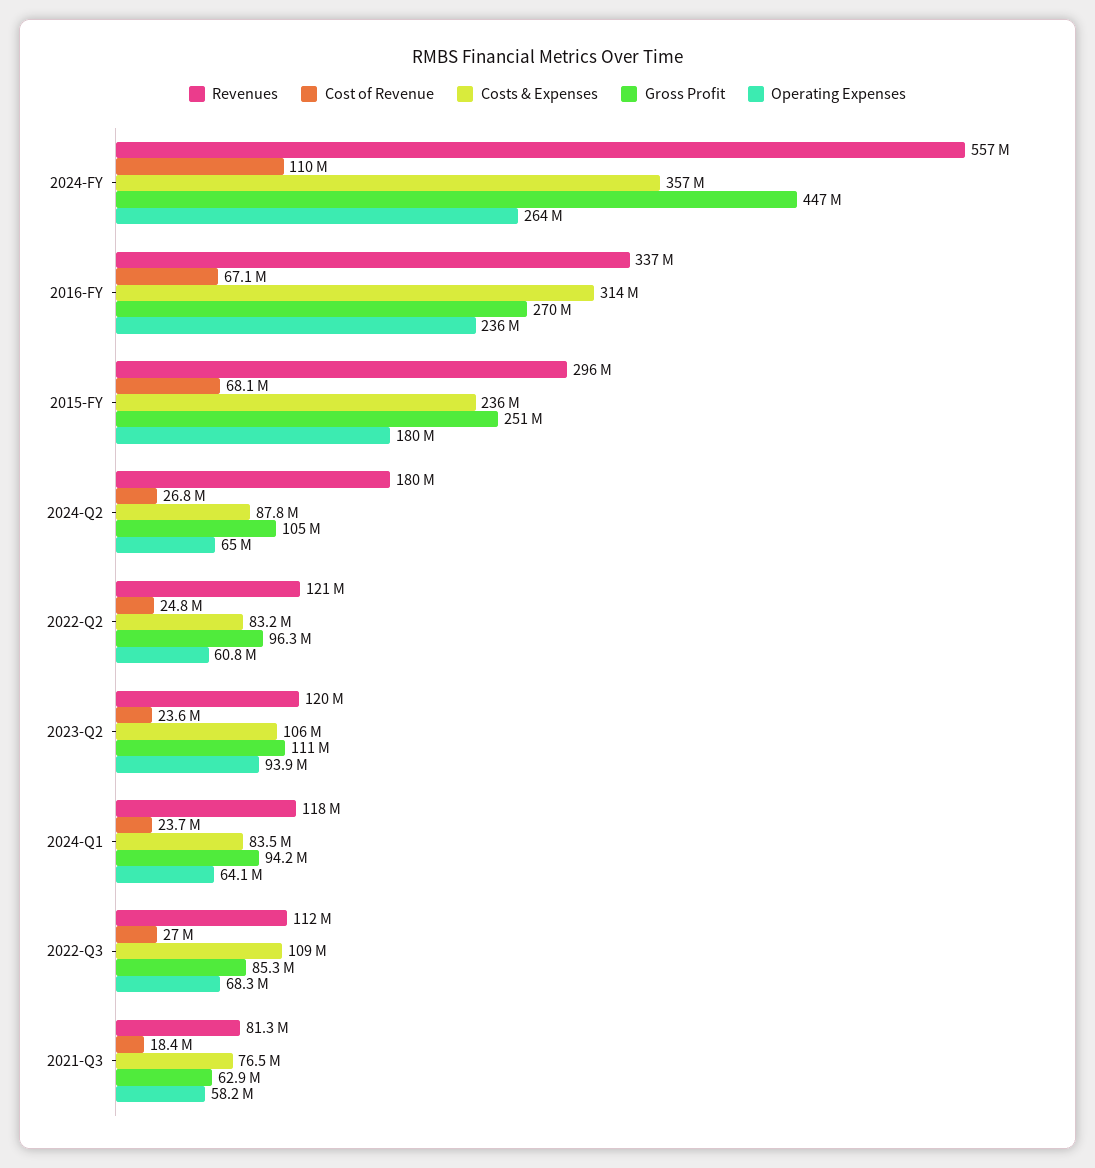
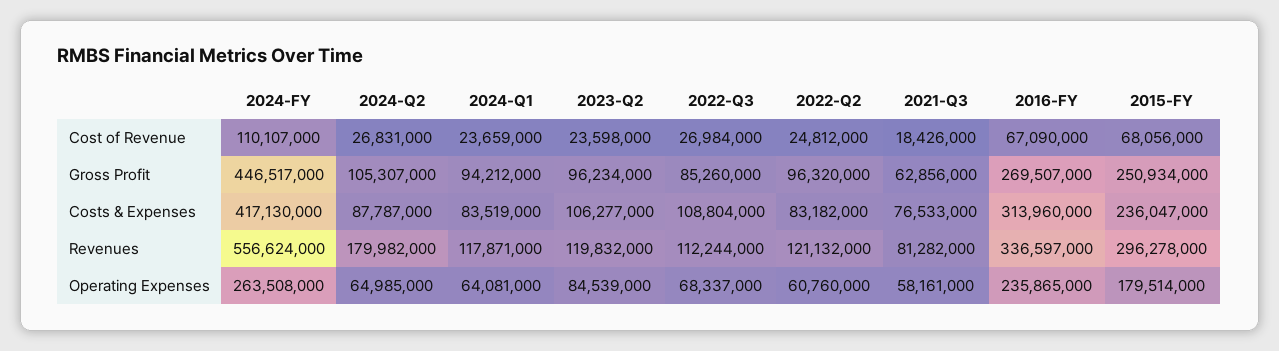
Costs & Expenses, 2024-FY: 357000000 -> 417130000
Gross Profit, 2023-Q2: 111000000 -> 96234000
Operating Expenses, 2023-Q2: 93900000 -> 84539000

